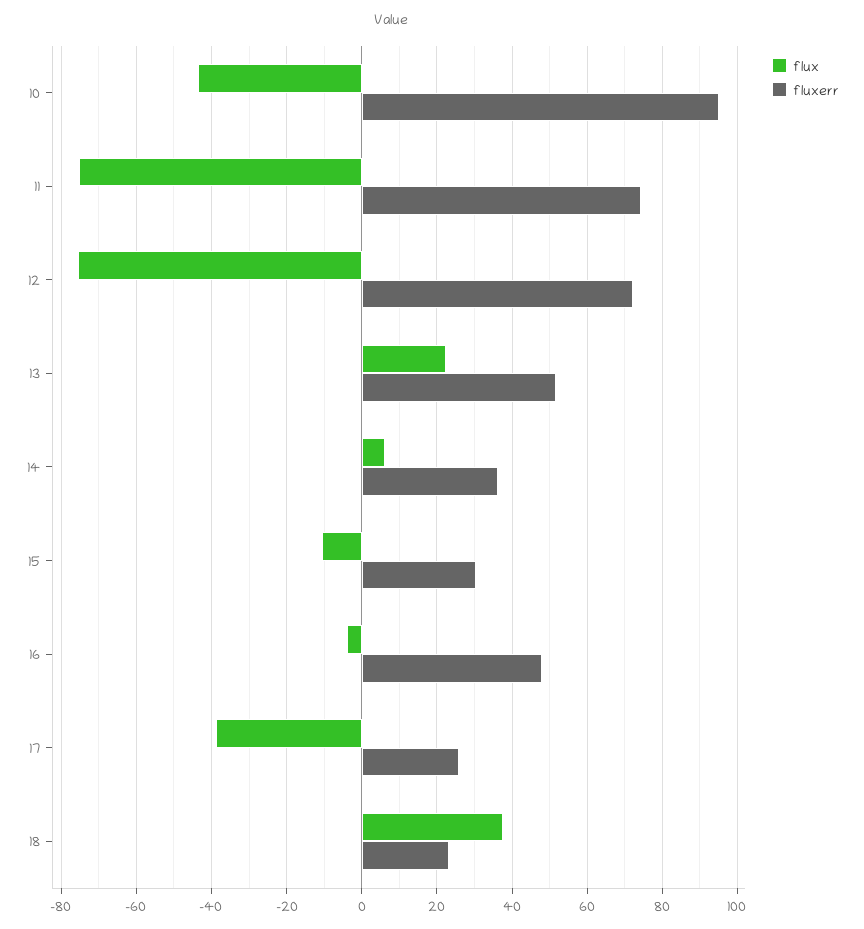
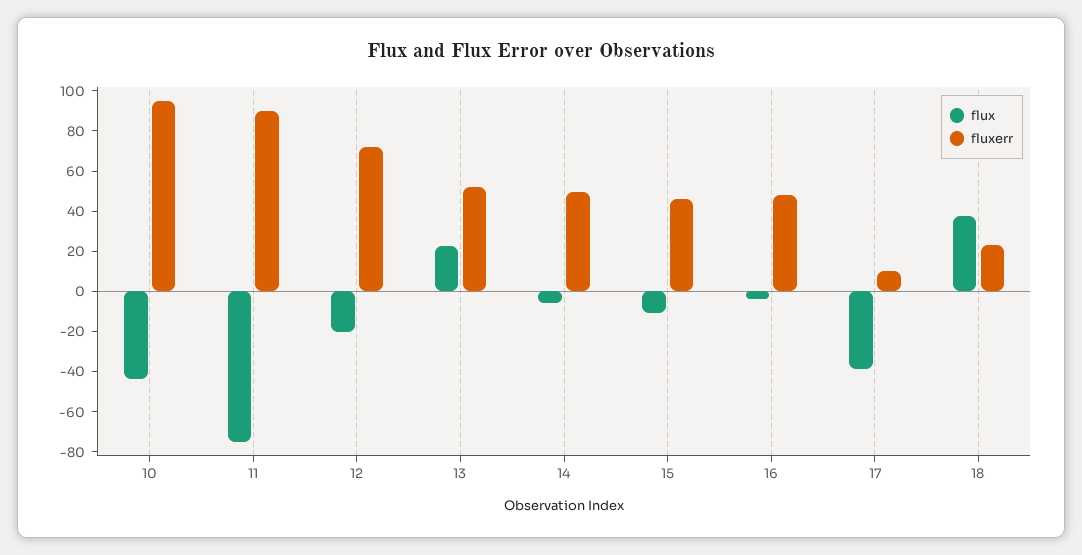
fluxerr, 11: 74 -> 90
flux, 12: -76 -> -20
flux, 14: 6 -> -5
fluxerr, 14: 36 -> 50
fluxerr, 15: 30 -> 45
fluxerr, 17: 26 -> 10

